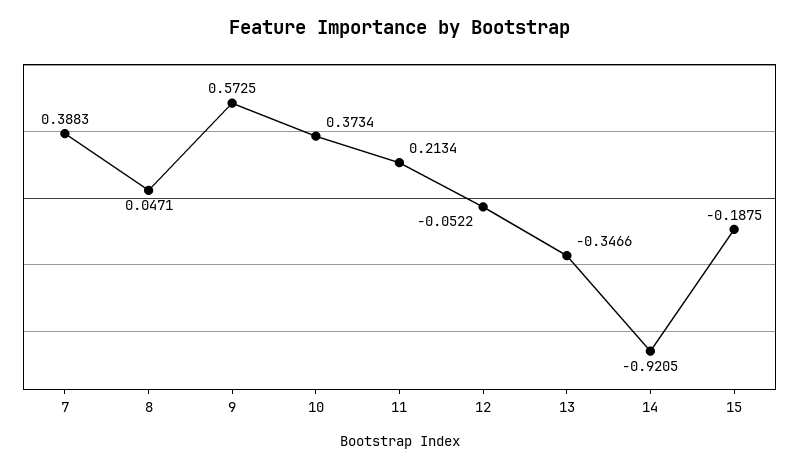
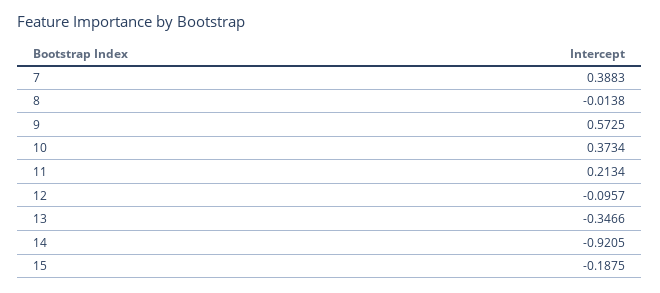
8: 0.0471 -> -0.0138
12: -0.0522 -> -0.0957

